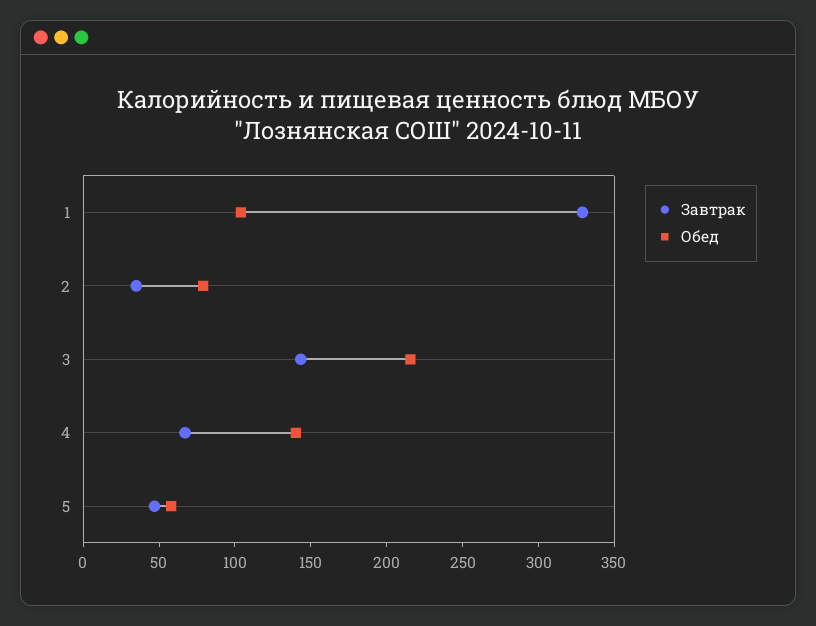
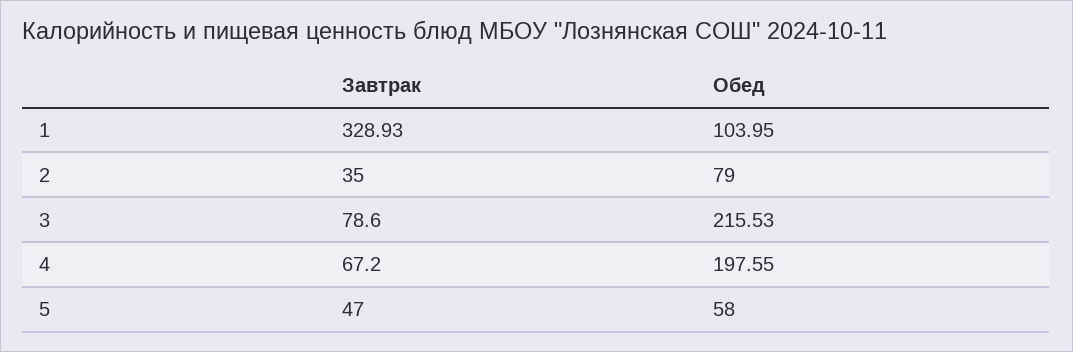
Завтрак, 3: 140 -> 78.6
Обед, 4: 140 -> 197.55

